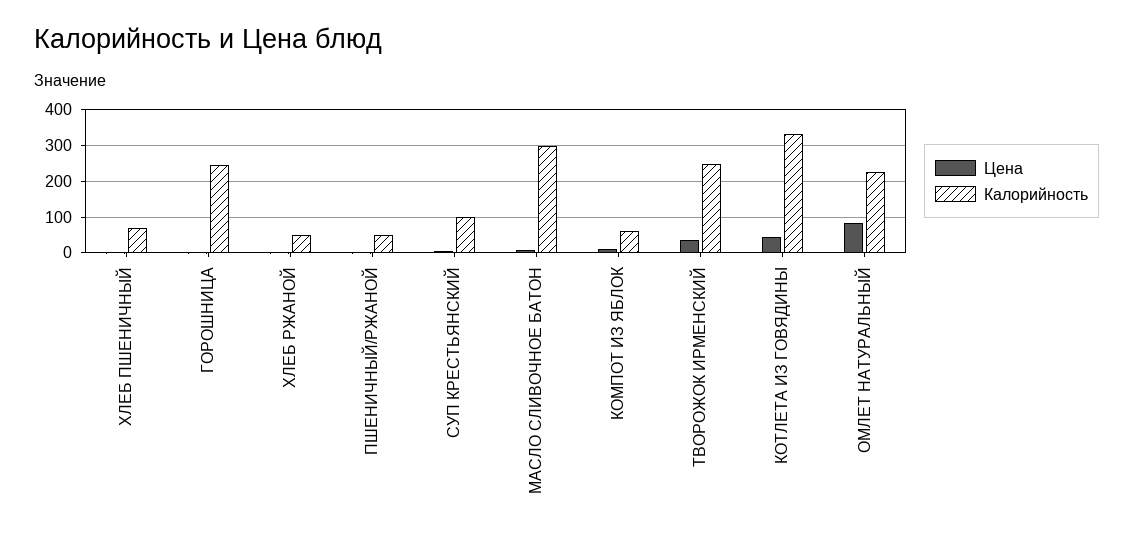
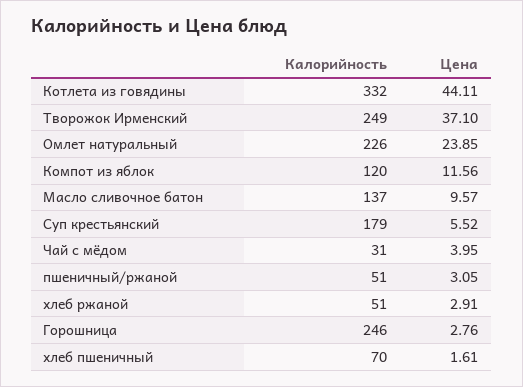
Калорийность, СУП КРЕСТЬЯНСКИЙ: 100 -> 179
Калорийность, МАСЛО СЛИВОЧНОЕ БАТОН: 300 -> 137
Калорийность, КОМПОТ ИЗ ЯБЛОК: 60 -> 120
Цена, ОМЛЕТ НАТУРАЛЬНЫЙ: 80 -> 23.85
Калорийность, Чай с мёдом: none -> 31
Цена, Чай с мёдом: none -> 3.95

